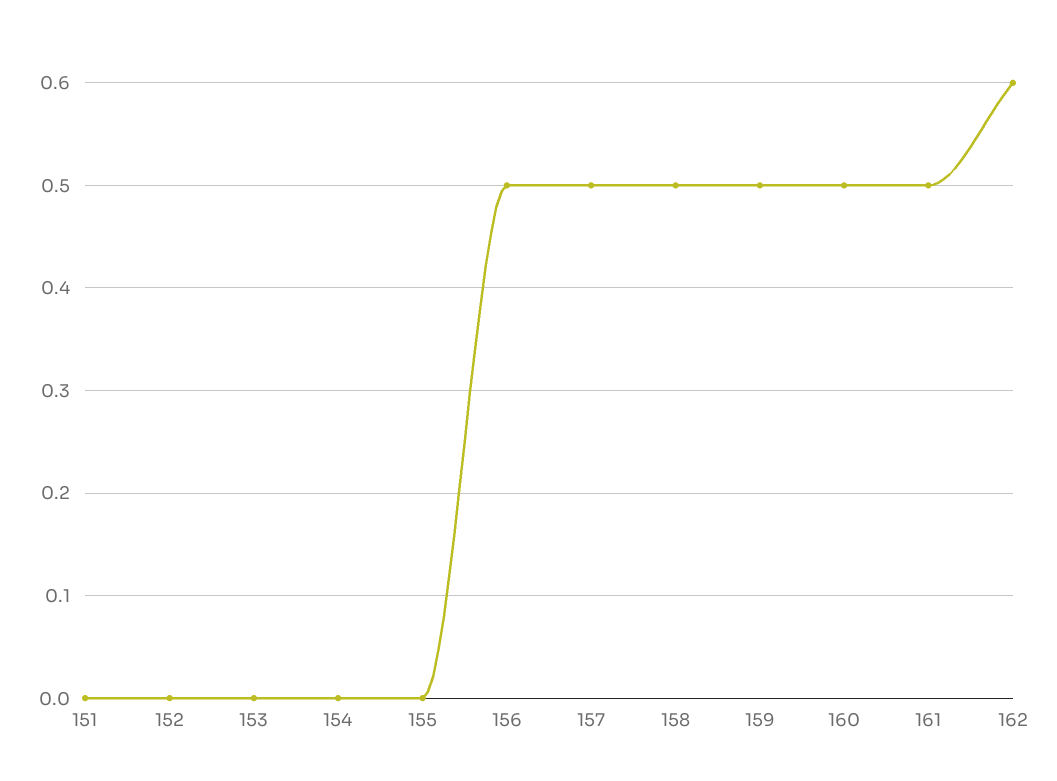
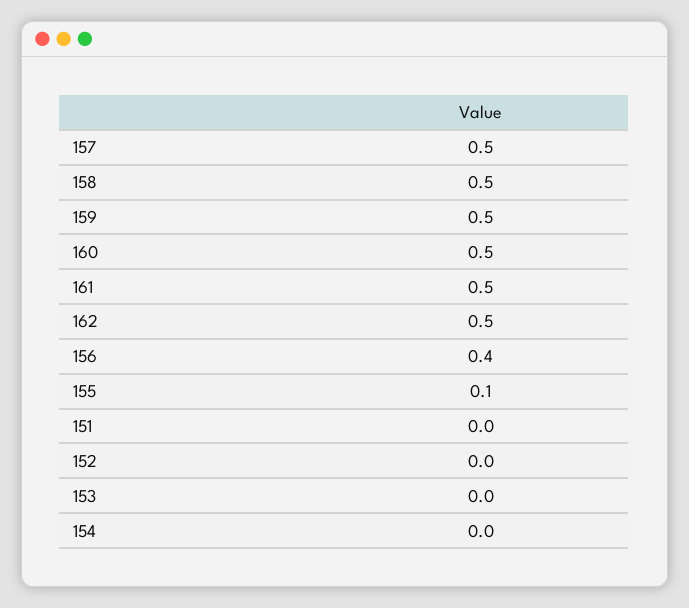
155: 0 -> 0.1
156: 0.5 -> 0.4
162: 0.6 -> 0.5

